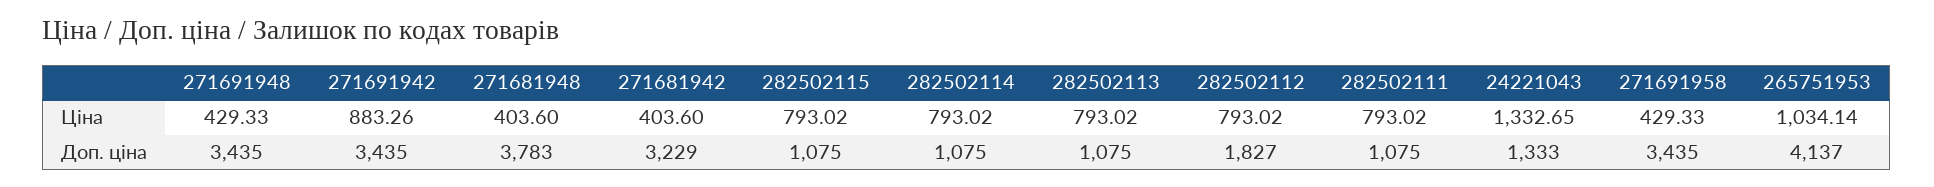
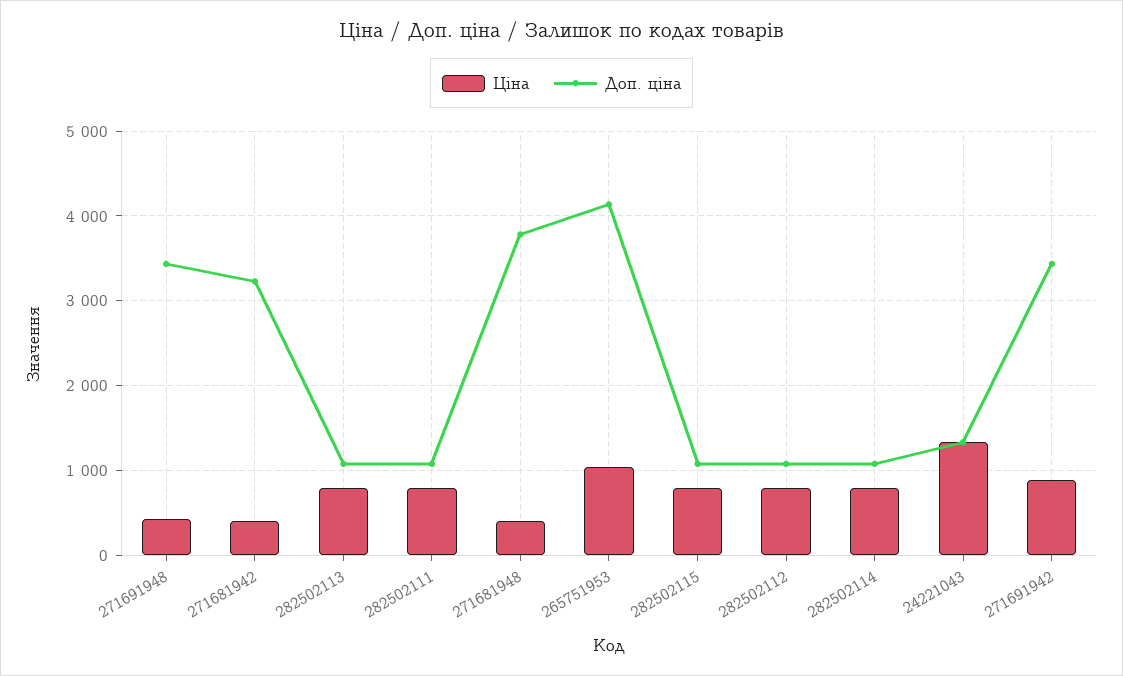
Ціна, 271691958: 429.33 -> none
Доп. ціна, 282502112: 1827 -> 1100
Доп. ціна, 271691958: 3435 -> none

